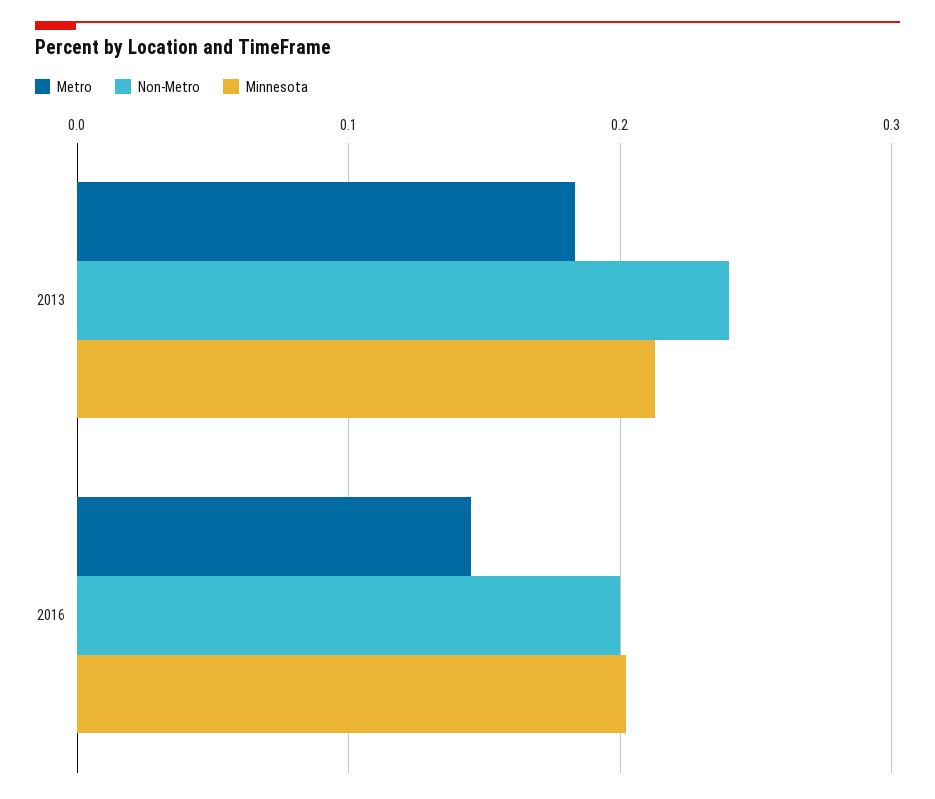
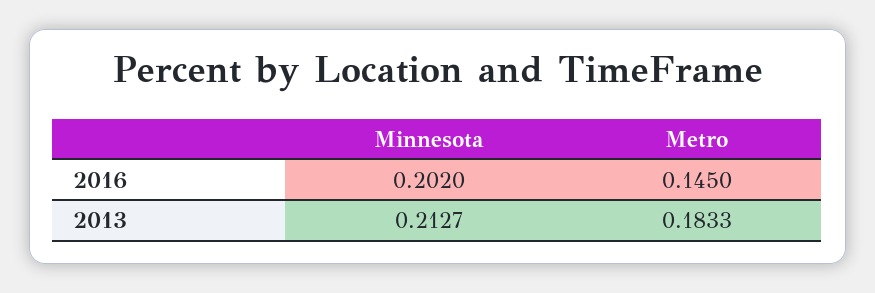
Non-Metro, 2013: 0.24 -> none
Non-Metro, 2016: 0.2 -> none

